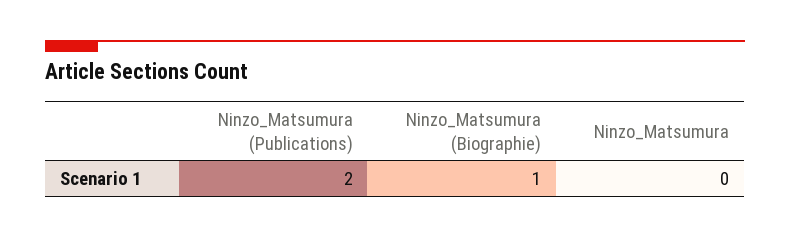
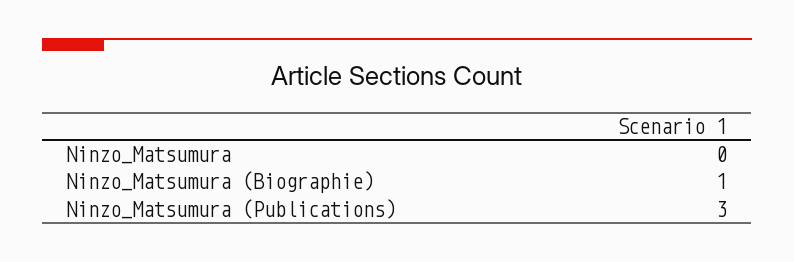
Ninzo_Matsumura (Publications): 2 -> 3

